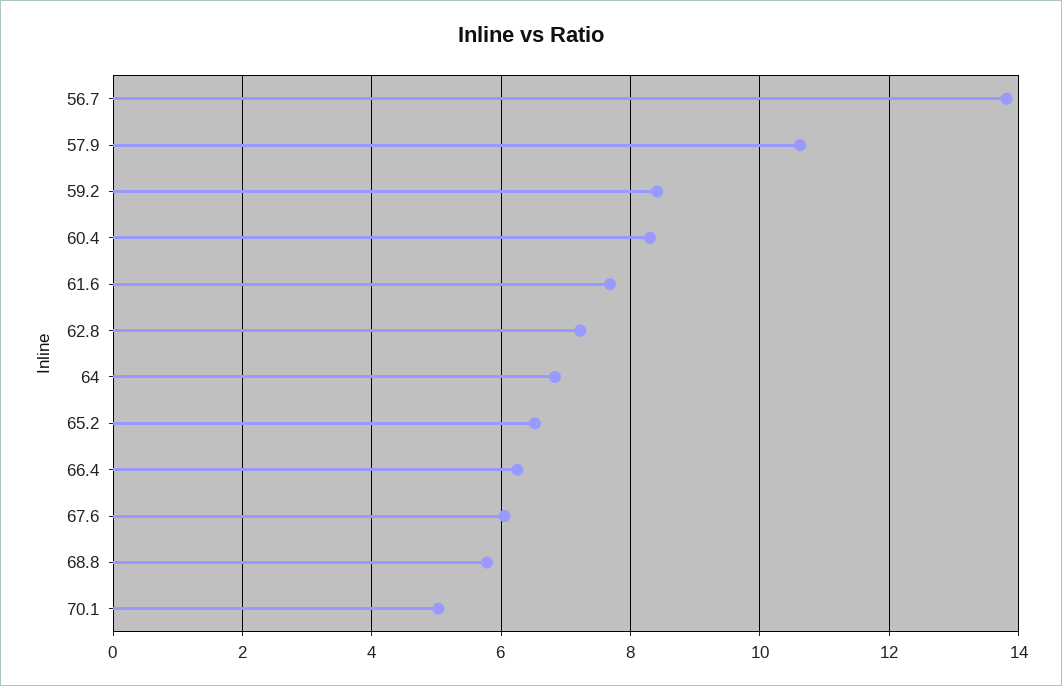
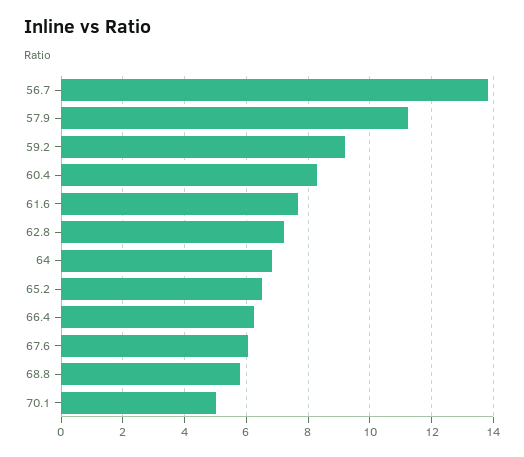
57.9: 10.6 -> 11.2
59.2: 8.4 -> 9.2

